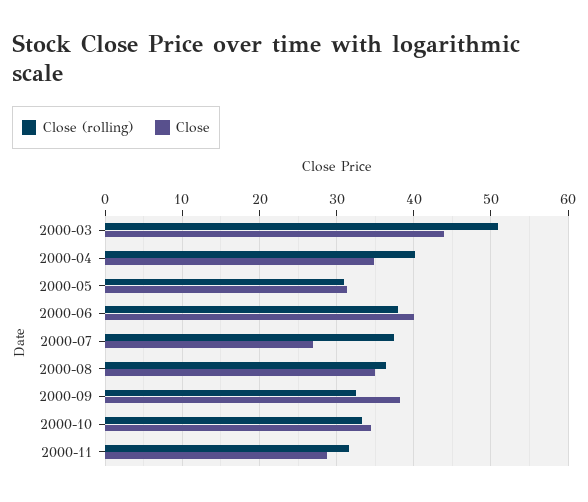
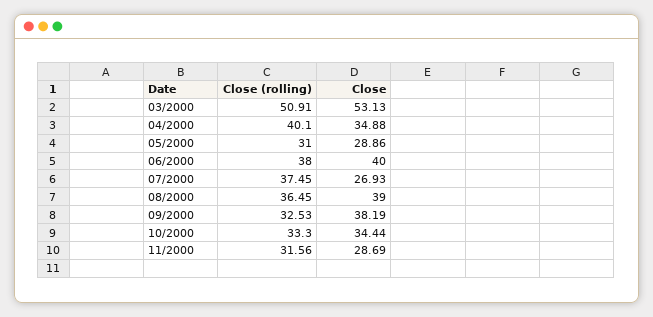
Close, 2000-03: 44 -> 53.13
Close, 2000-05: 31 -> 28.86
Close, 2000-08: 35 -> 39

